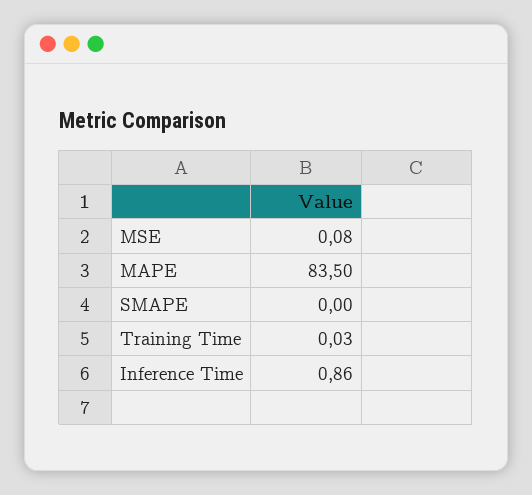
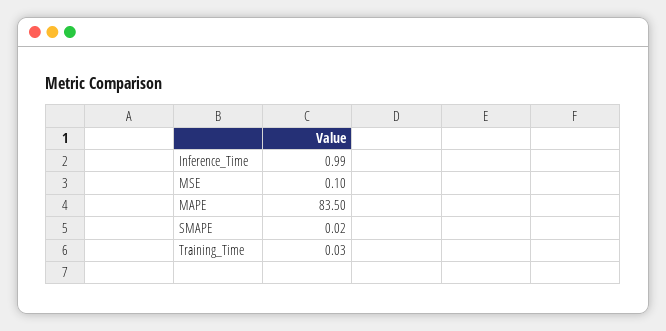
MSE: 0.08 -> 0.1
SMAPE: 0 -> 0.02
Inference Time: 0.86 -> 0.99

